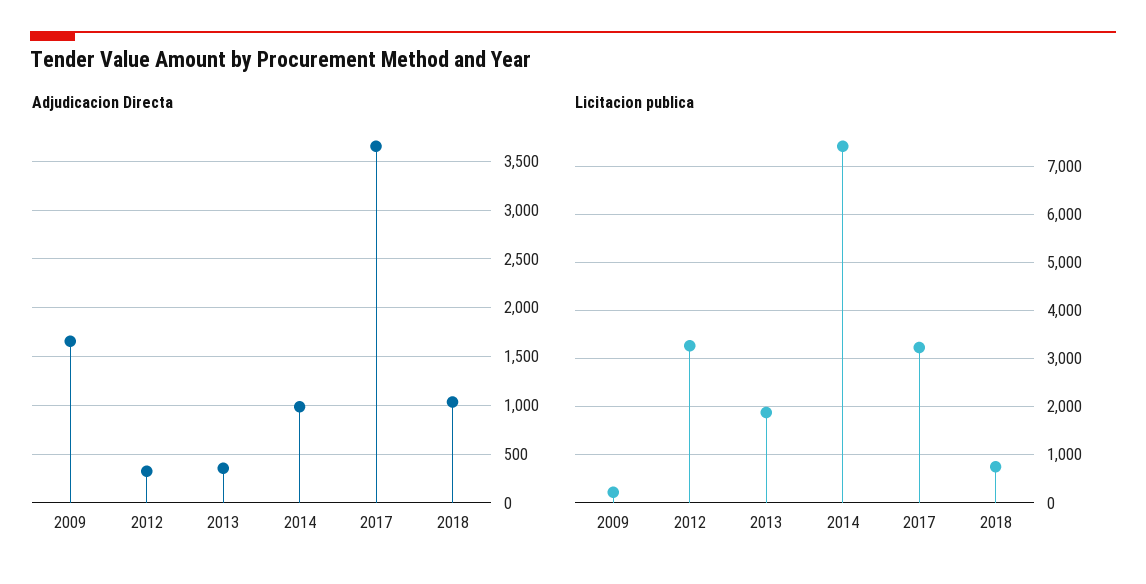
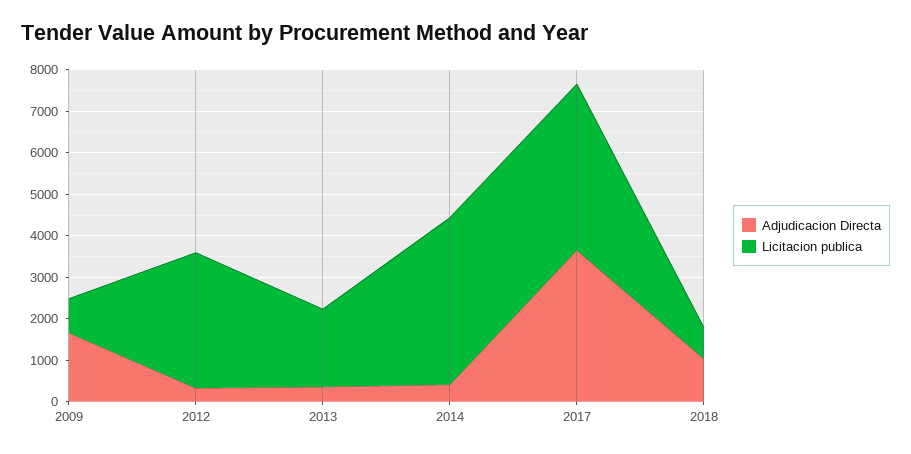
Adjudicacion Directa, 2014: 1000 -> 400
Licitacion publica, 2009: 200 -> 800
Licitacion publica, 2014: 7400 -> 4000
Licitacion publica, 2017: 3200 -> 4000

